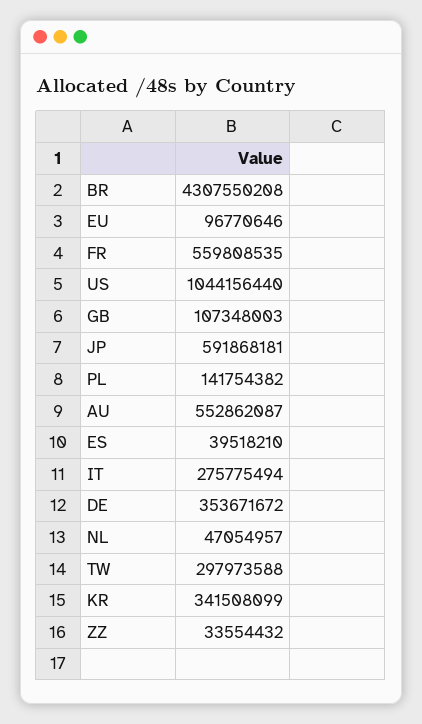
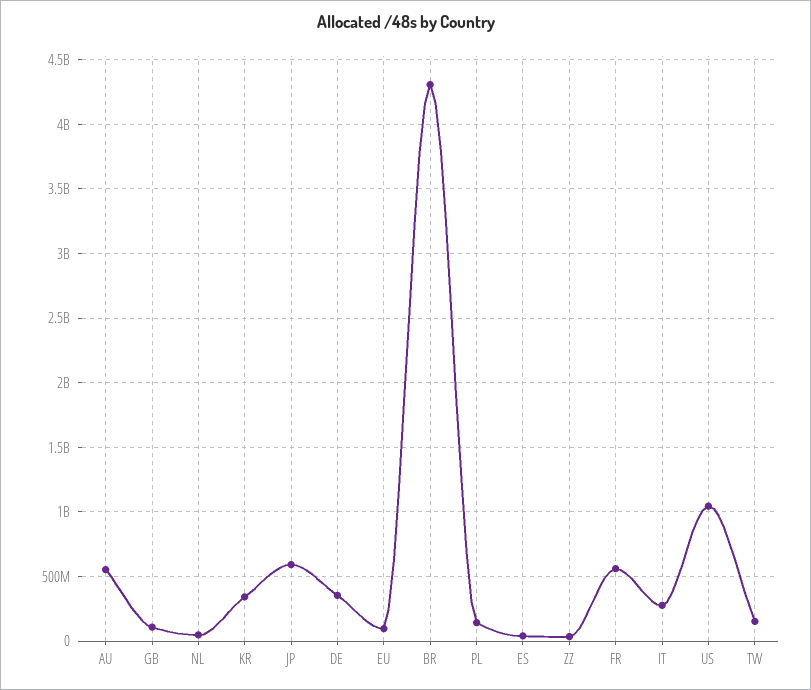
TW: 297973588 -> 150000000

